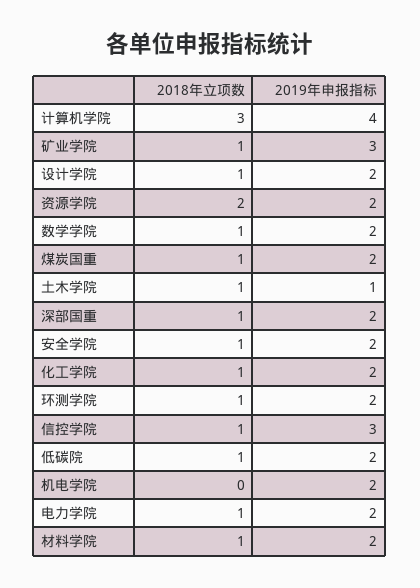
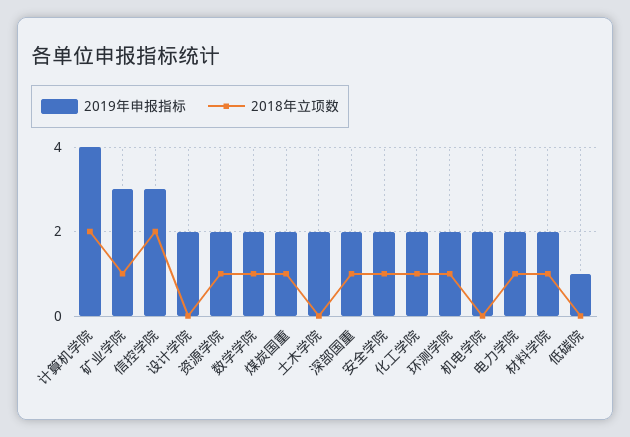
2018年立项数, 计算机学院: 3 -> 2
2018年立项数, 设计学院: 1 -> 0
2018年立项数, 资源学院: 2 -> 1
2018年立项数, 土木学院: 1 -> 0
2019年申报指标, 土木学院: 1 -> 2
2018年立项数, 信控学院: 1 -> 2
2018年立项数, 低碳院: 1 -> 0
2019年申报指标, 低碳院: 2 -> 1

